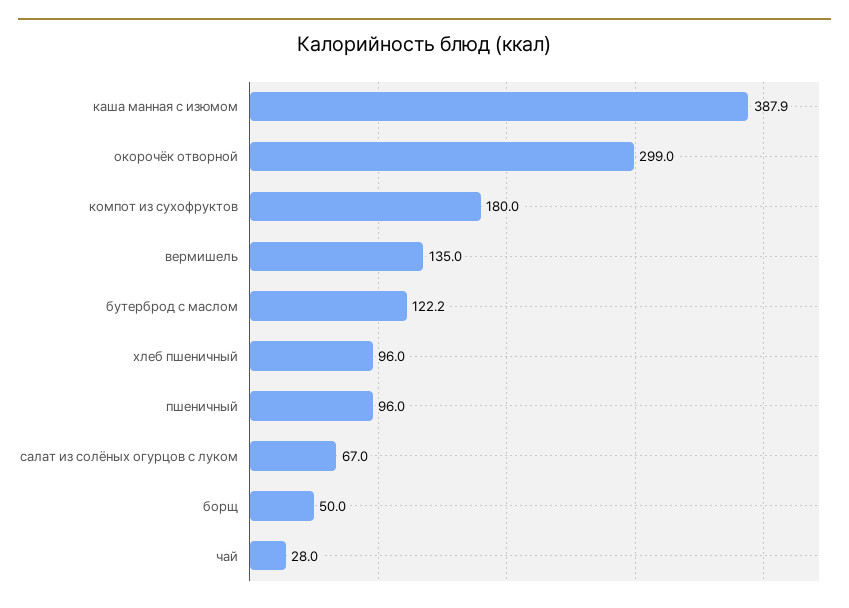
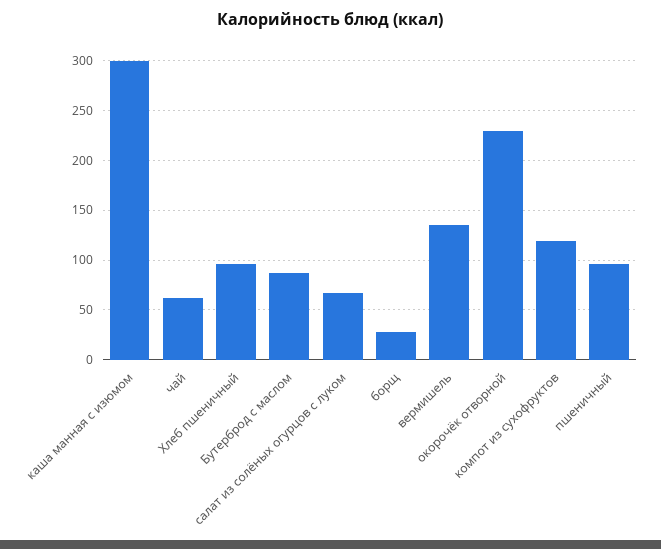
каша манная с изюмом: 387.9 -> 300
окорочёк отворной: 299 -> 230
компот из сухофруктов: 180 -> 120
бутерброд с маслом: 122.2 -> 90
борщ: 50 -> 30
чай: 28 -> 60

